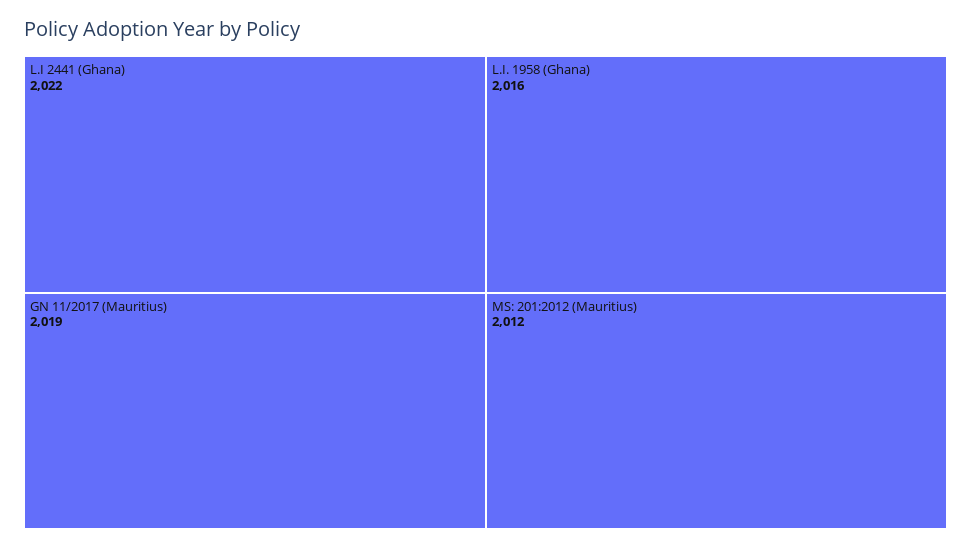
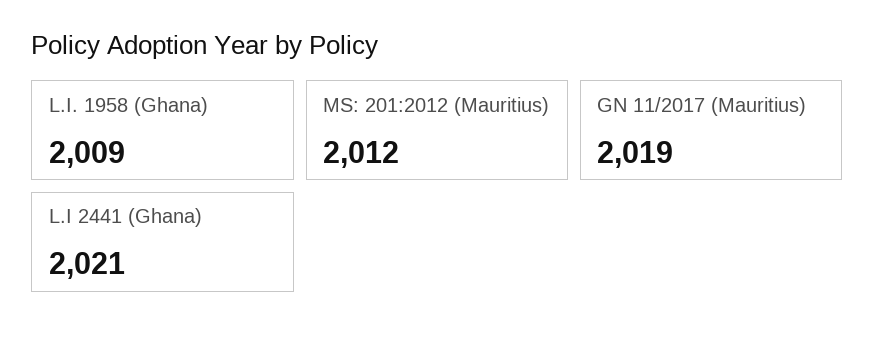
L.I 2441 (Ghana): 2022 -> 2021
L.I. 1958 (Ghana): 2016 -> 2009

